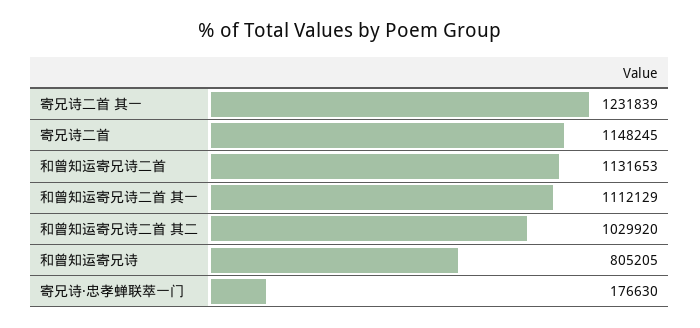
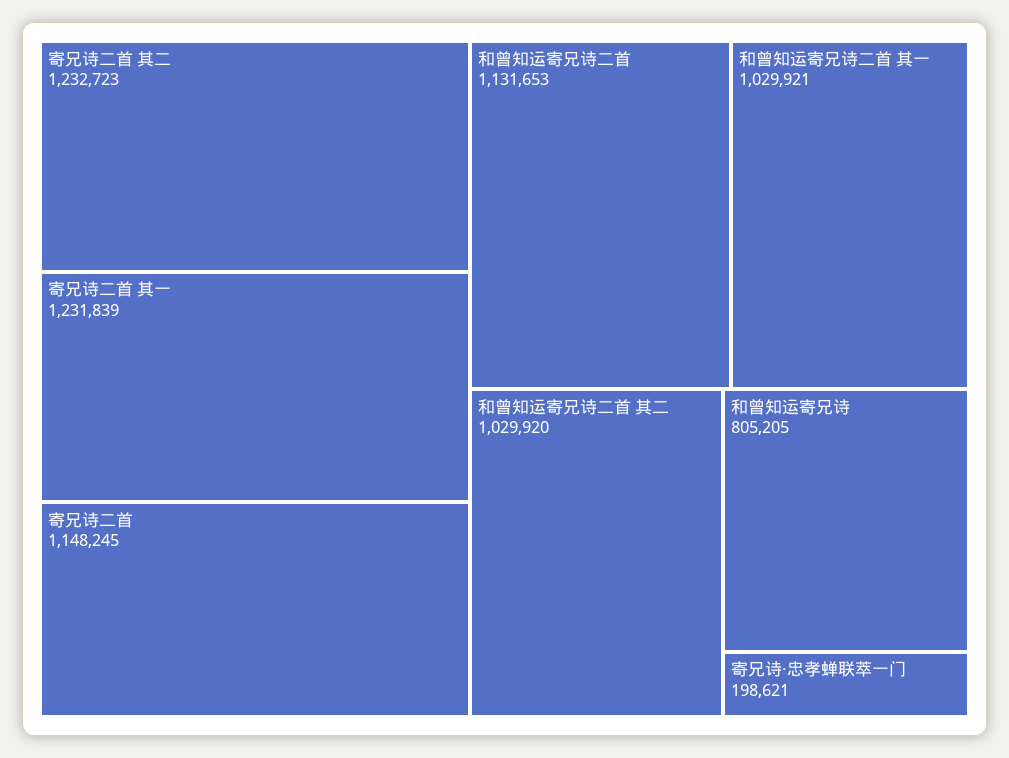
和曾知运寄兄诗二首 其一: 1112129 -> 1029921
寄兄诗·忠孝蝉联萃一门: 176630 -> 198621
寄兄诗二首 其二: none -> 1232723

